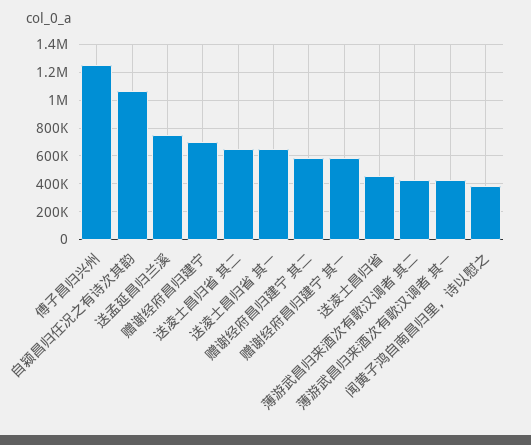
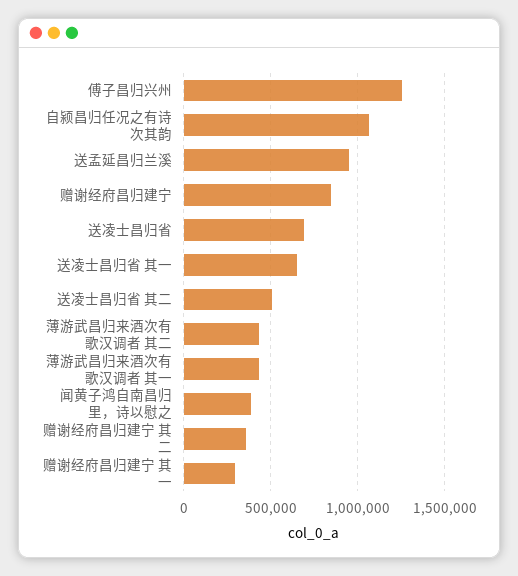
送孟延昌归兰溪: 750000 -> 950000
赠谢经府昌归建宁: 700000 -> 850000
送凌士昌归省 其二: 650000 -> 500000
赠谢经府昌归建宁 其二: 600000 -> 350000
赠谢经府昌归建宁 其一: 600000 -> 300000
送凌士昌归省: 450000 -> 700000

